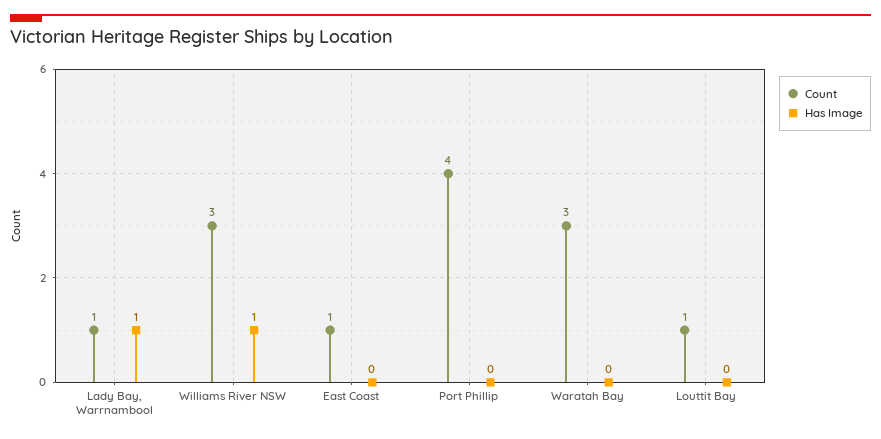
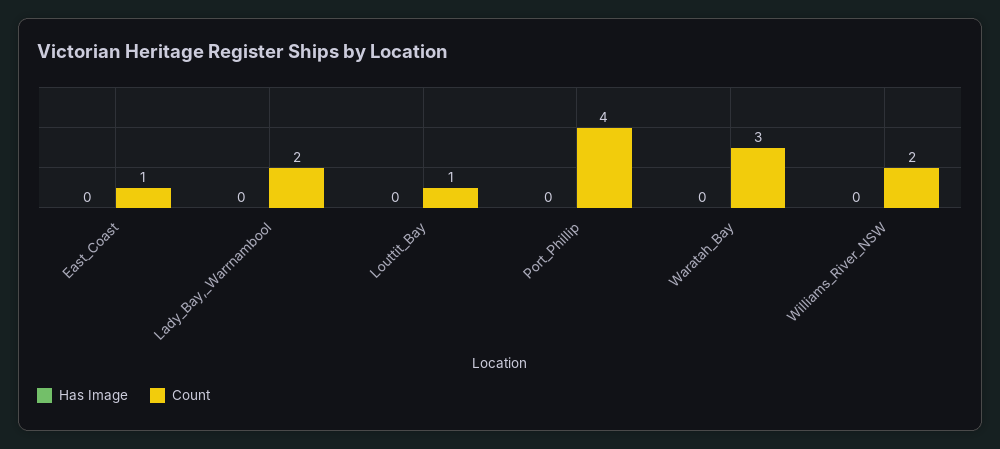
Count, Lady Bay, Warrnambool: 1 -> 2
Has Image, Lady Bay, Warrnambool: 1 -> 0
Count, Williams River NSW: 3 -> 2
Has Image, Williams River NSW: 1 -> 0

